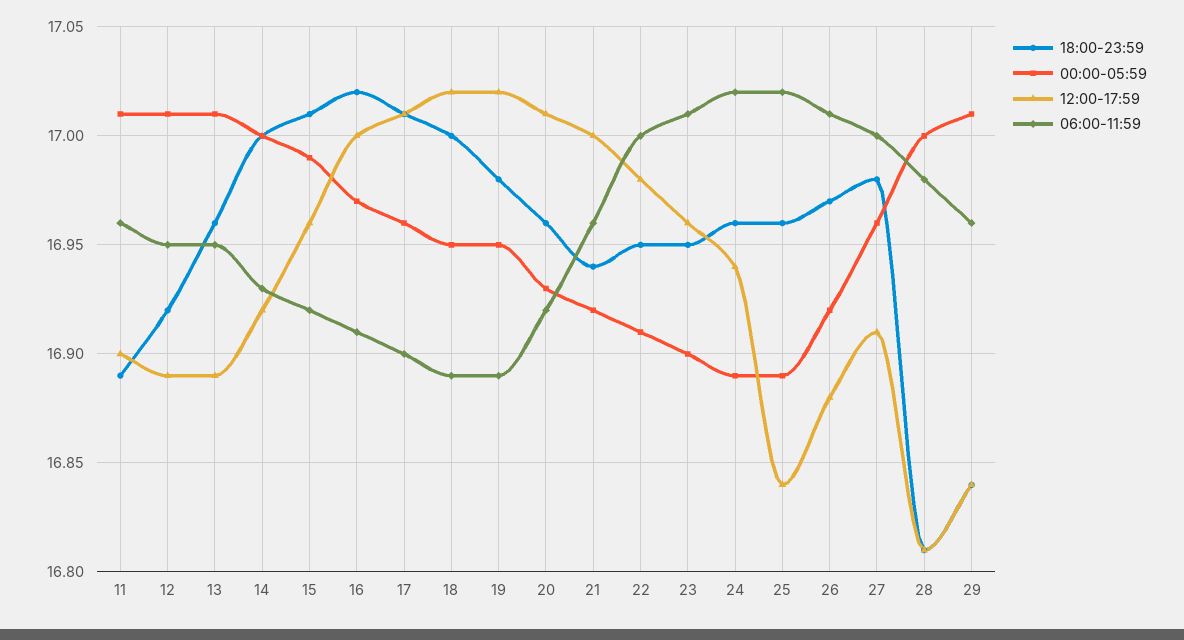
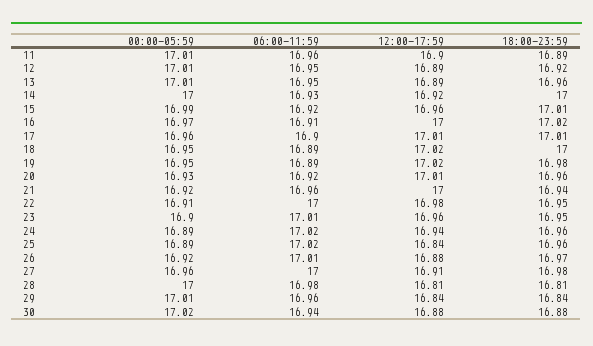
00:00-05:59, 30: none -> 17.02
06:00-11:59, 30: none -> 16.94
12:00-17:59, 30: none -> 16.88
18:00-23:59, 30: none -> 16.88

